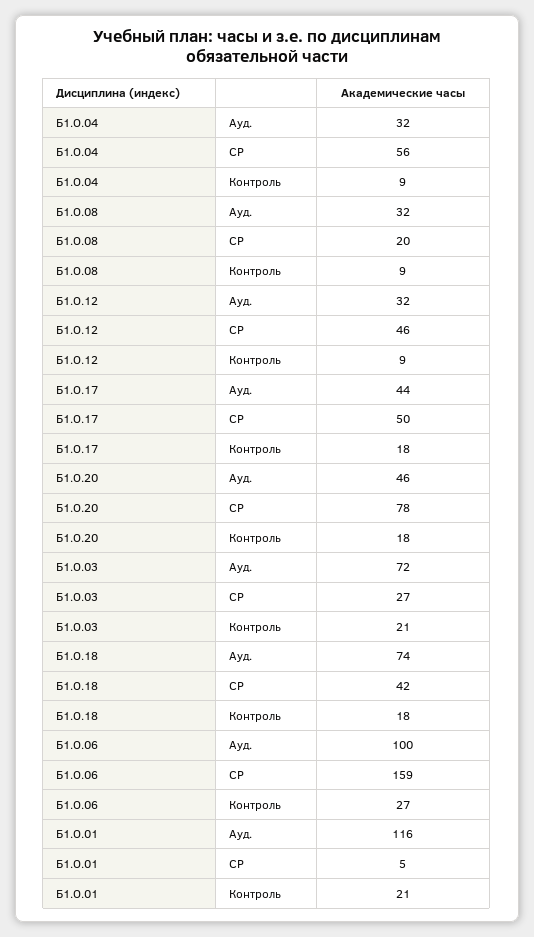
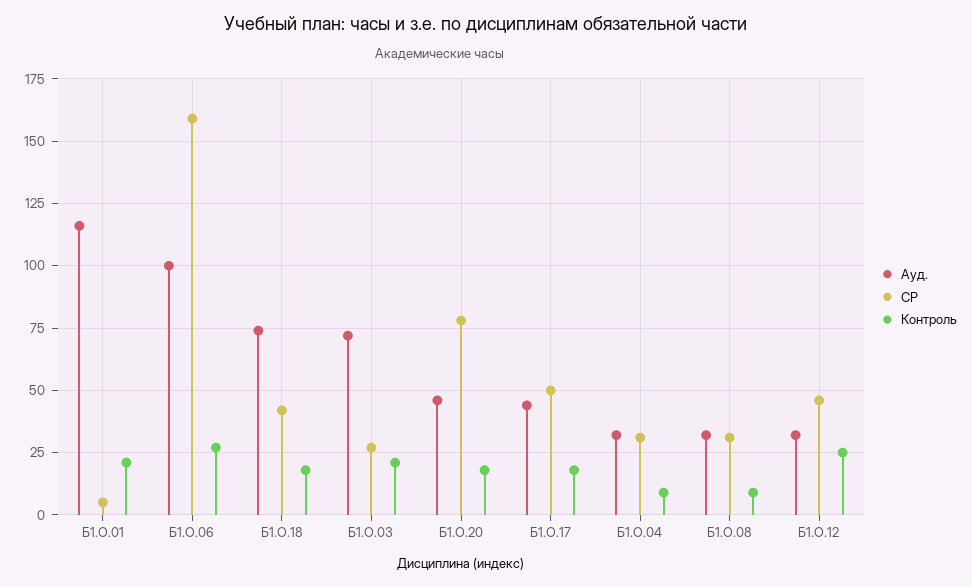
СР, Б1.О.04: 56 -> 30
СР, Б1.О.08: 20 -> 30
Контроль, Б1.О.12: 9 -> 25

